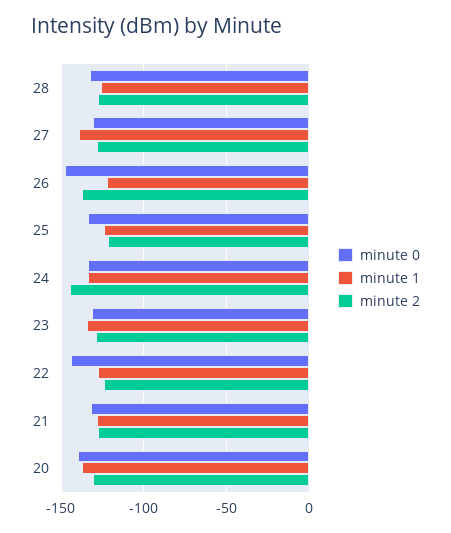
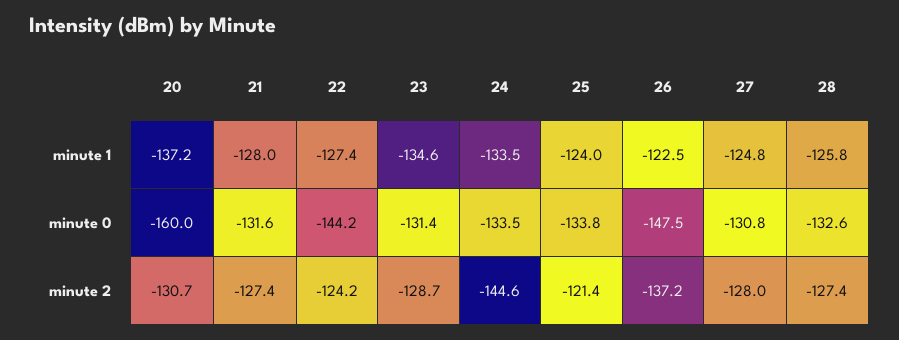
minute 1, 27: -140 -> -124.8
minute 0, 20: -140 -> -160

